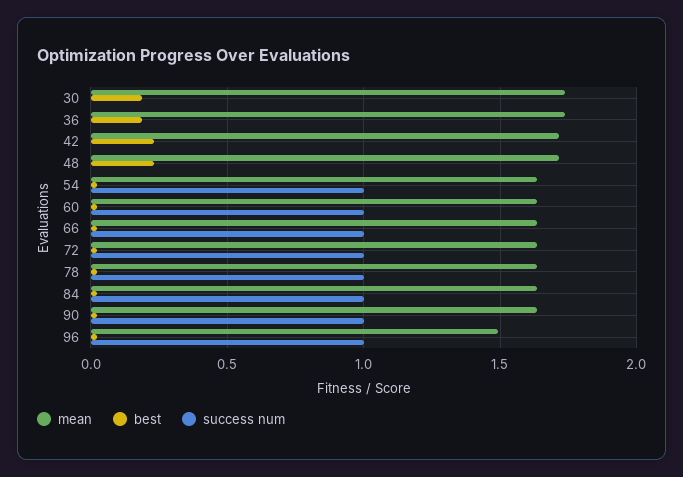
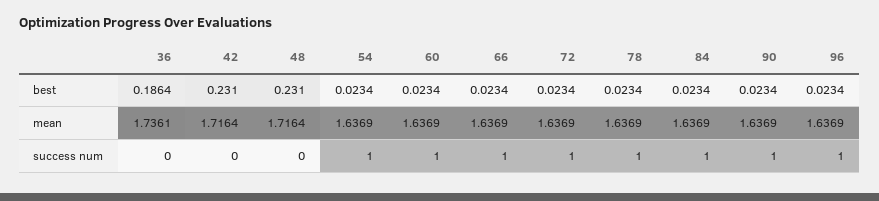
mean, 30: 1.75 -> none
best, 30: 0.2 -> none
success num, 30: 0 -> none
mean, 96: 1.5 -> 1.6369

